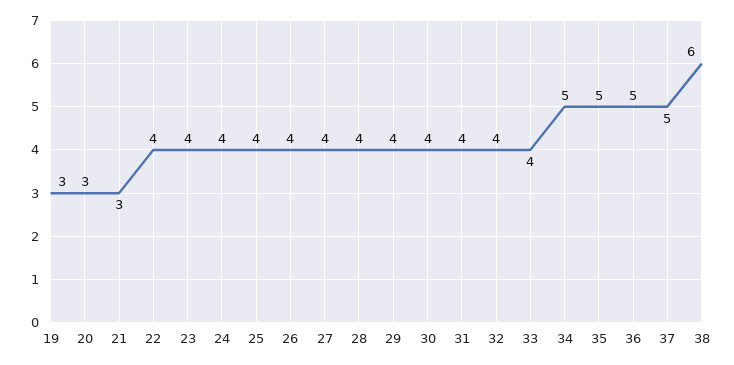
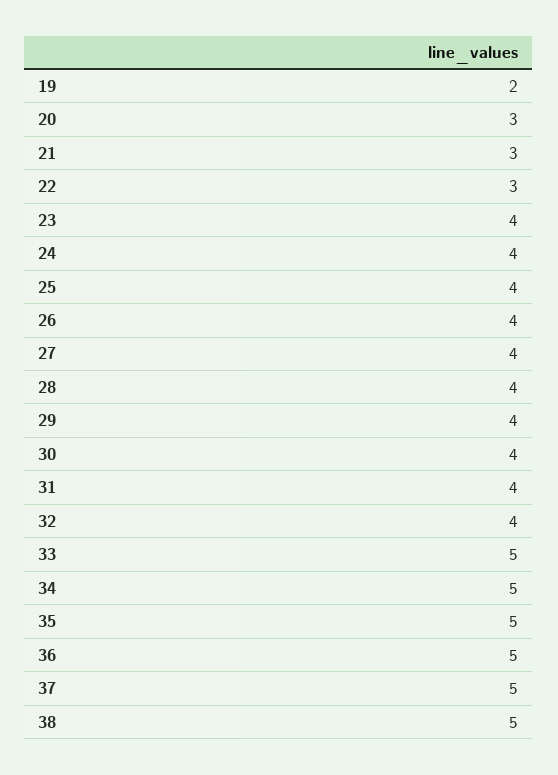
19: 3 -> 2
22: 4 -> 3
33: 4 -> 5
38: 6 -> 5

